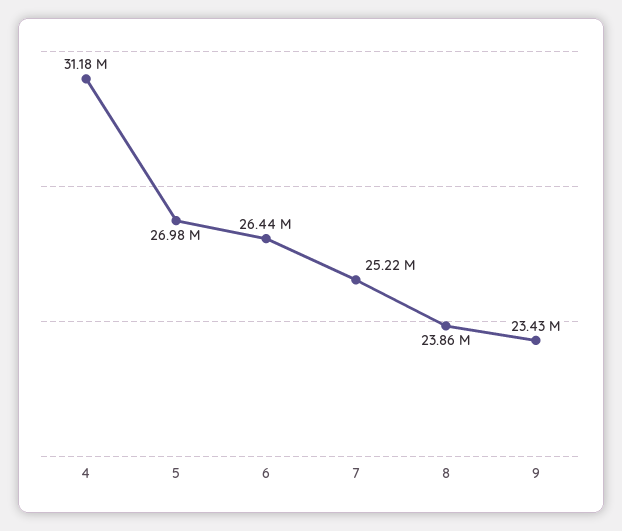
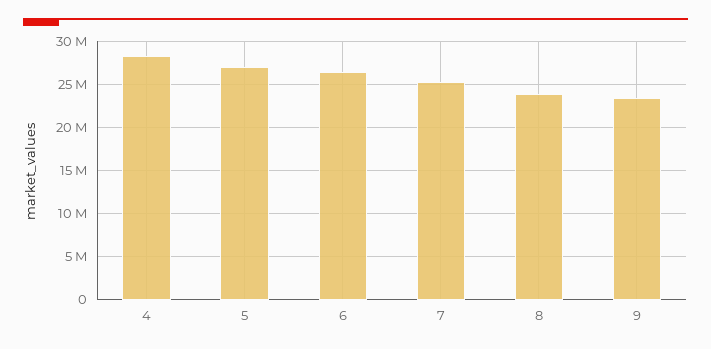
4: 31180000 -> 28000000

